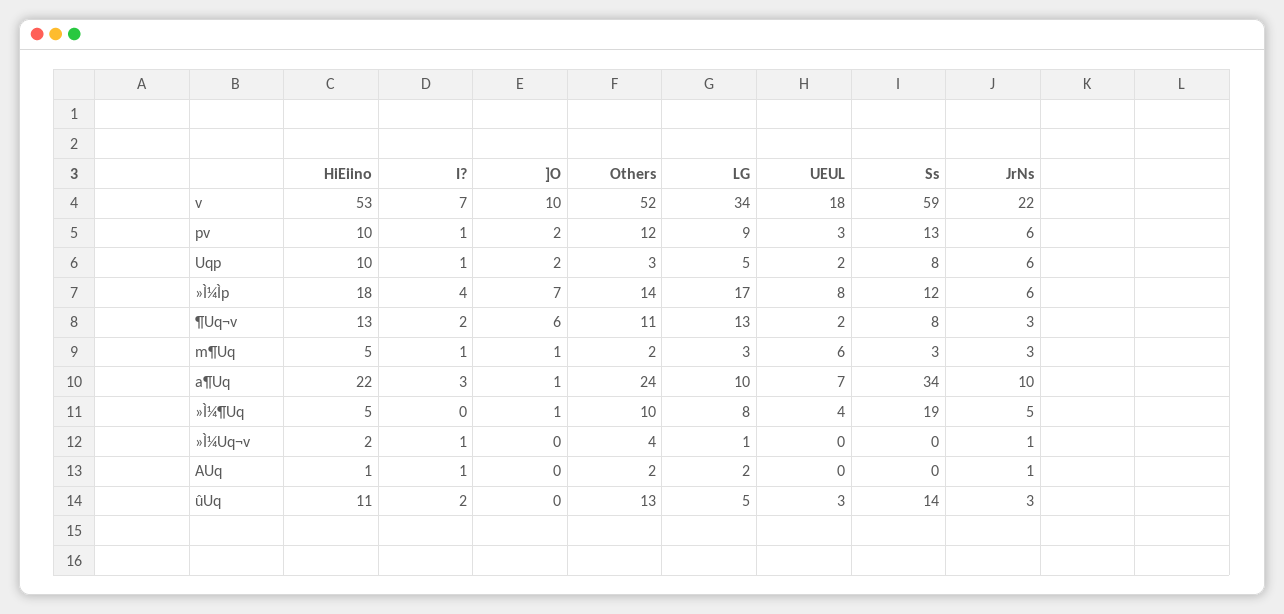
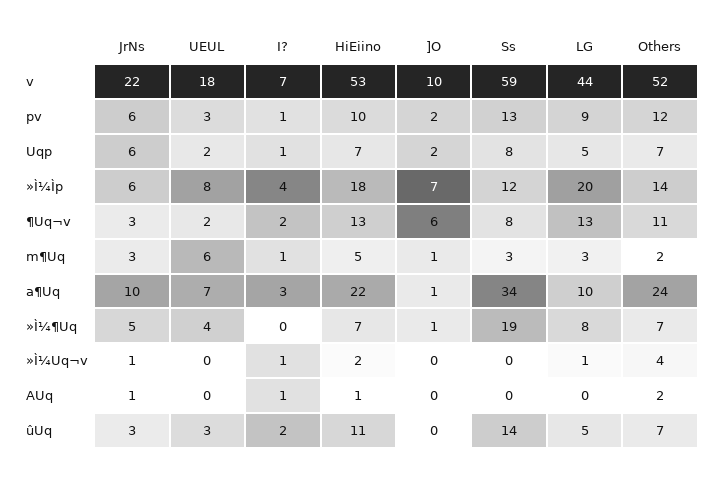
LG, v: 34 -> 44
HiEiino, Uqp: 10 -> 7
Others, Uqp: 3 -> 7
LG, »Ì¼Ìp: 17 -> 20
HiEiino, »Ì¼¶Uq: 5 -> 7
Others, »Ì¼¶Uq: 10 -> 7
LG, AUq: 2 -> 0
Others, ûUq: 13 -> 7

